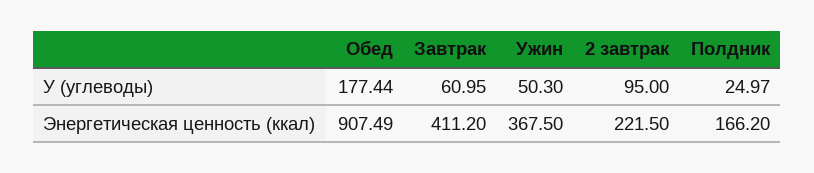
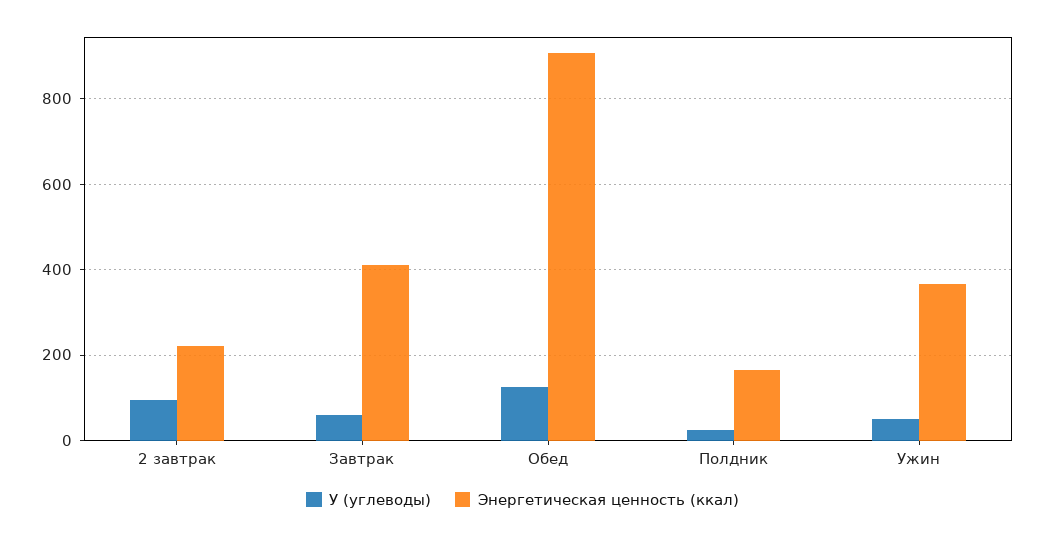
У (углеводы), Обед: 177.44 -> 120

